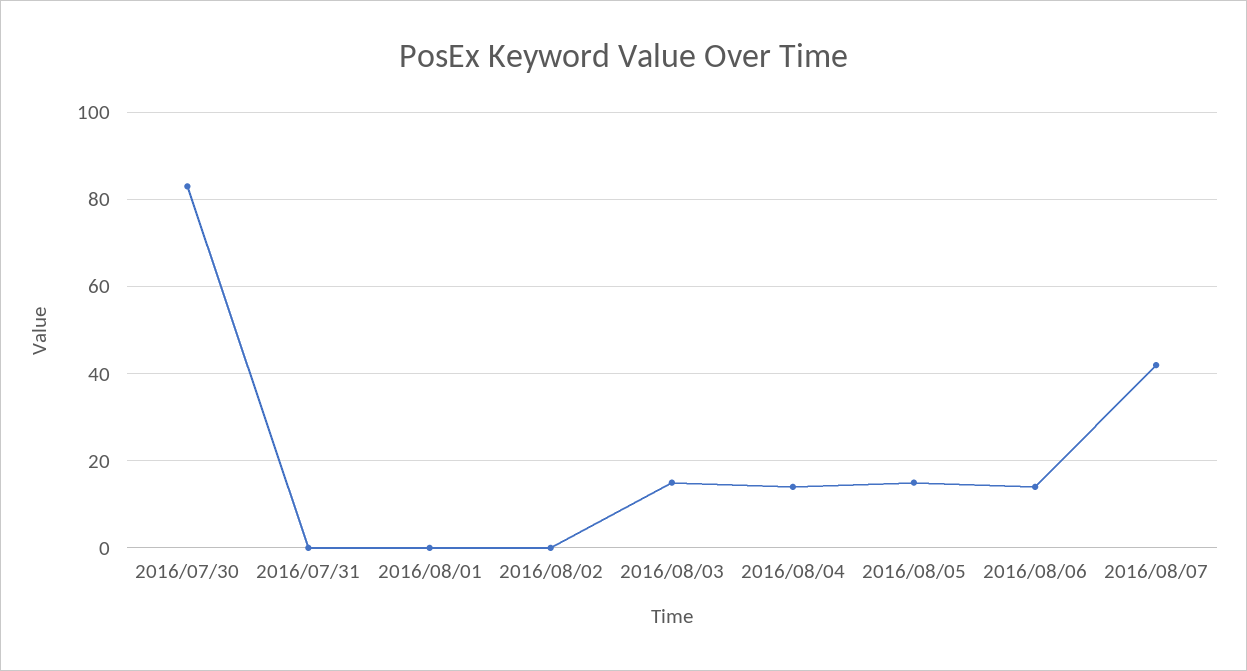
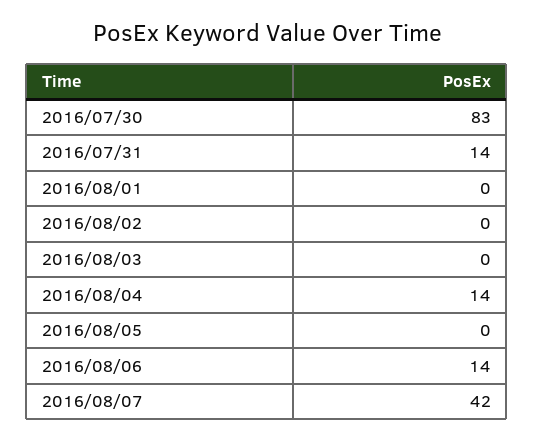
2016/07/31: 0 -> 14
2016/08/03: 15 -> 0
2016/08/05: 15 -> 0

